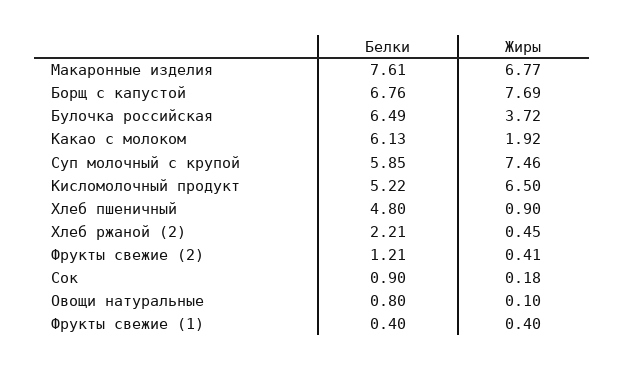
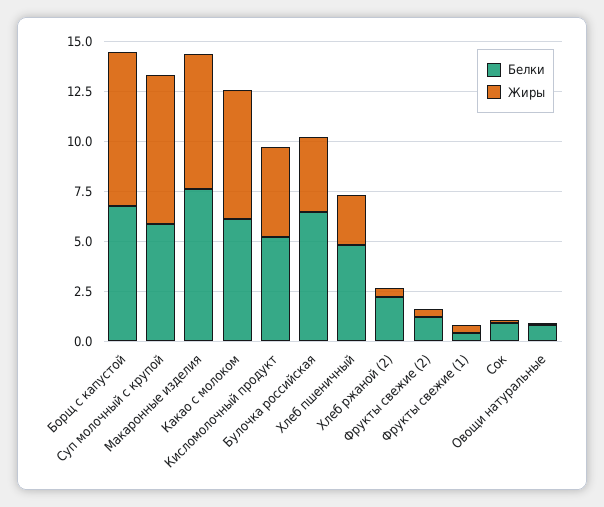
Жиры, Какао с молоком: 1.92 -> 6.5
Жиры, Кисломолочный продукт: 6.5 -> 4.5
Жиры, Хлеб пшеничный: 0.9 -> 2.5

